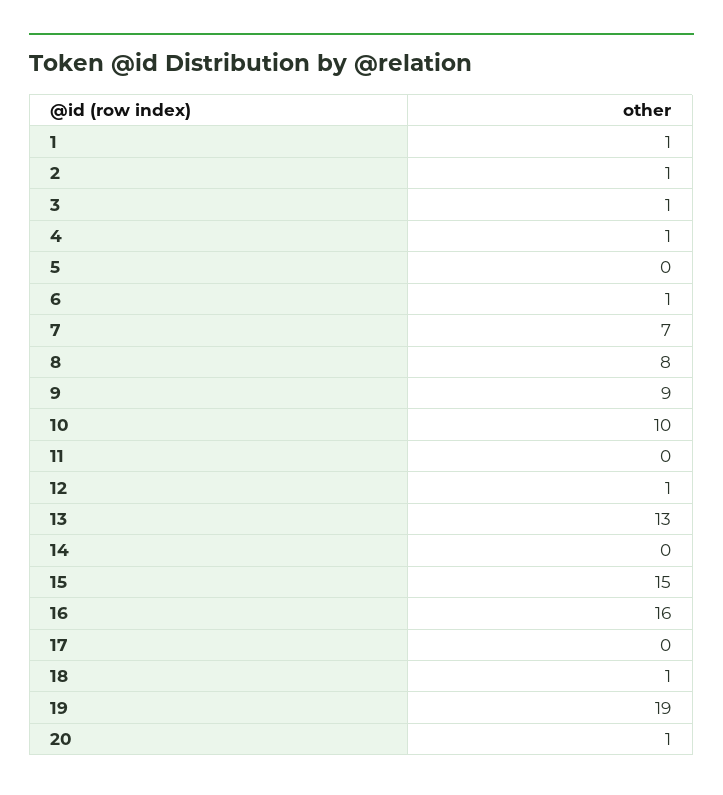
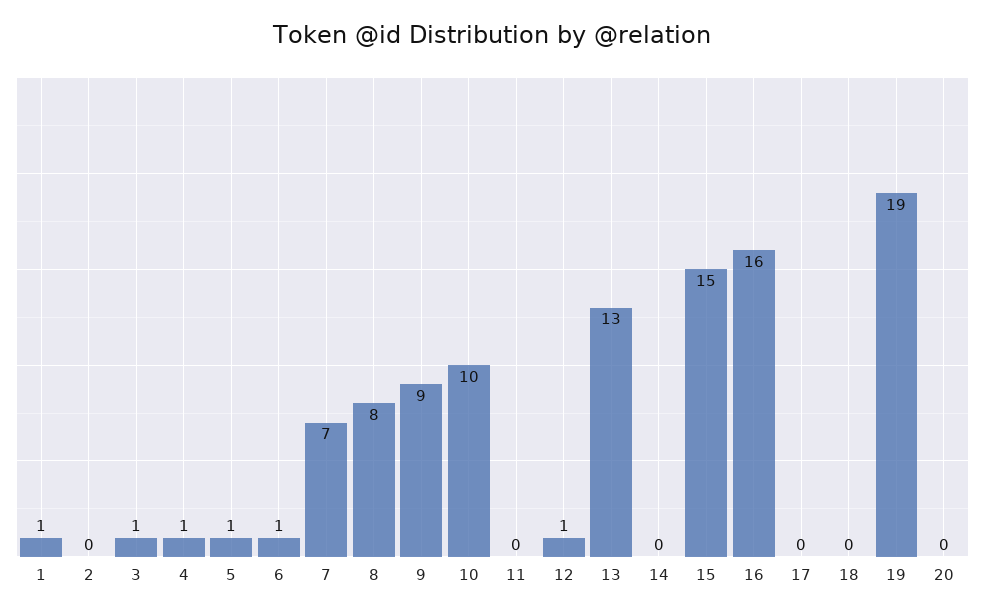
2: 1 -> 0
5: 0 -> 1
18: 1 -> 0
20: 1 -> 0

